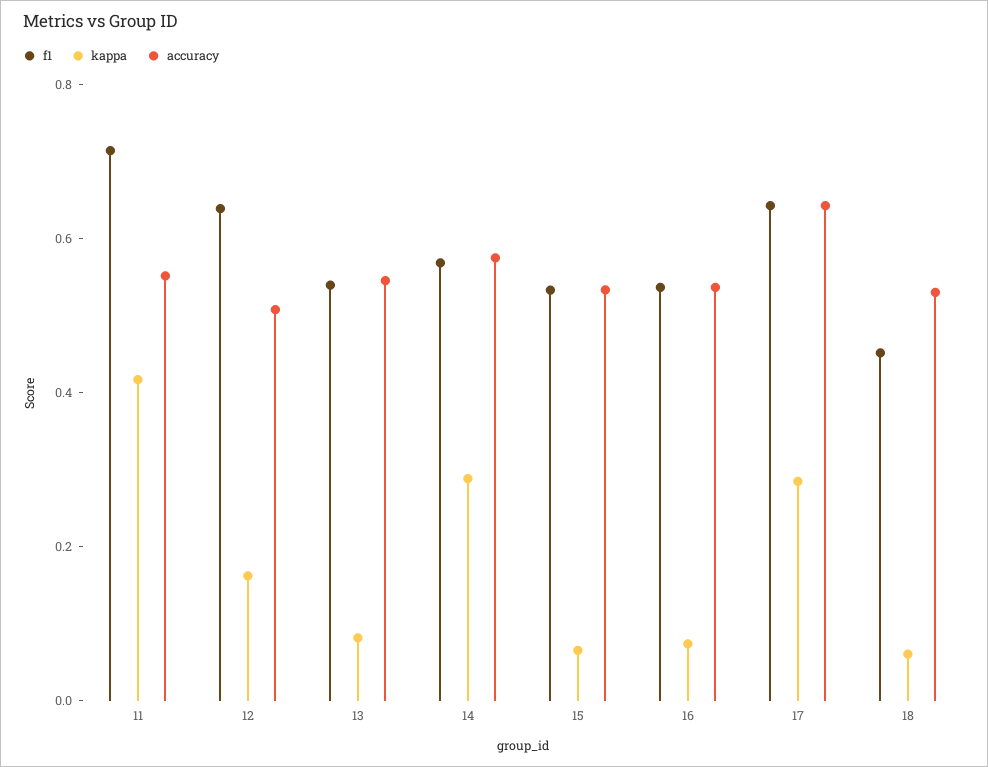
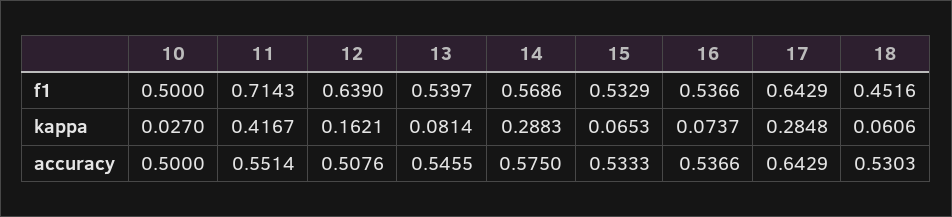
f1, 10: none -> 0.5
kappa, 10: none -> 0.027
accuracy, 10: none -> 0.5

